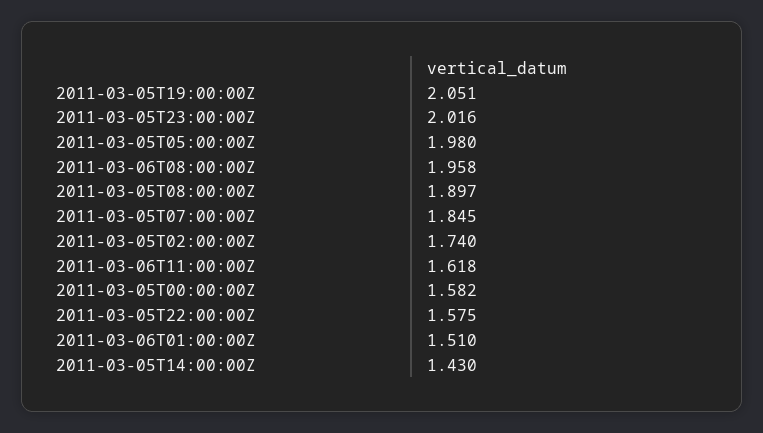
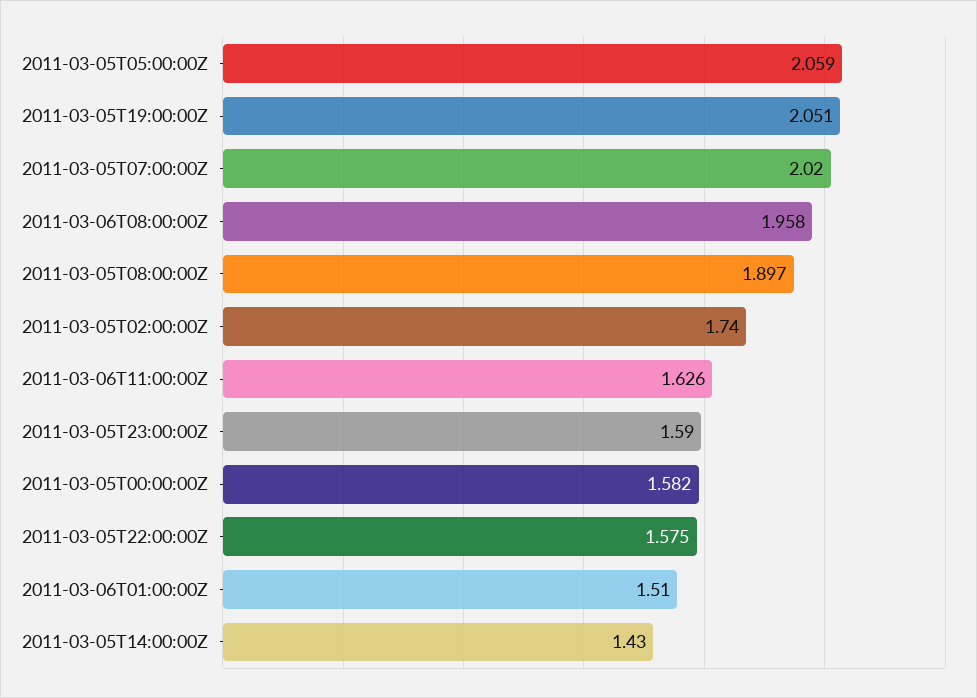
2011-03-05T23:00:00Z: 2.016 -> 1.59
2011-03-05T05:00:00Z: 1.98 -> 2.059
2011-03-05T07:00:00Z: 1.845 -> 2.02
2011-03-06T11:00:00Z: 1.618 -> 1.626

